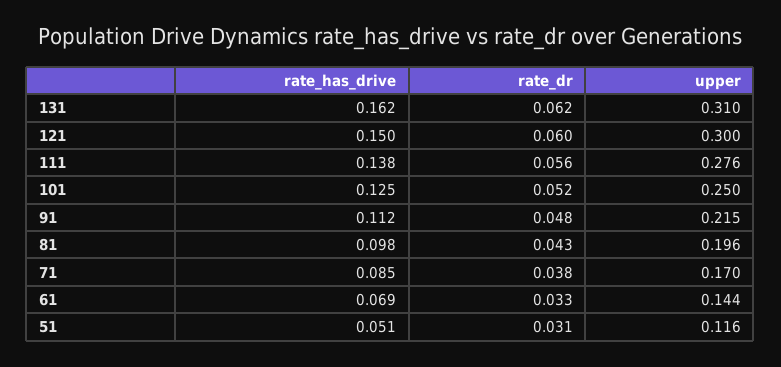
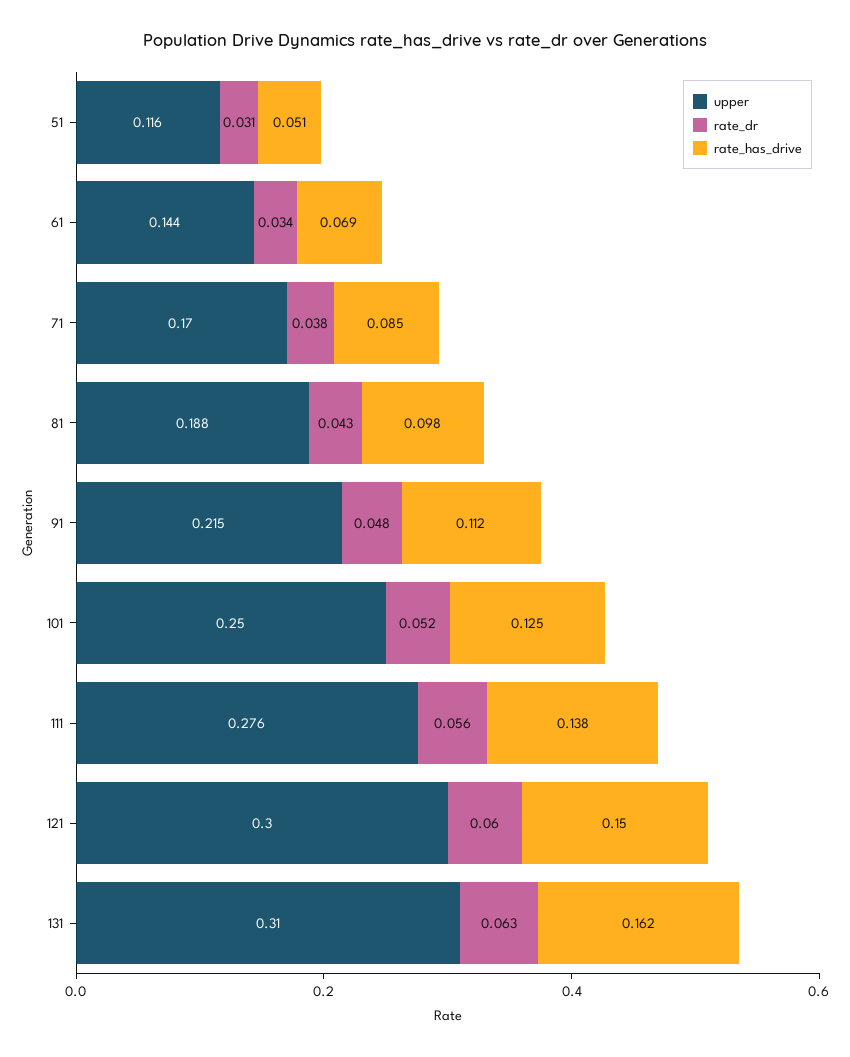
rate_dr, 131: 0.062 -> 0.063
upper, 81: 0.196 -> 0.188
rate_dr, 61: 0.033 -> 0.034

